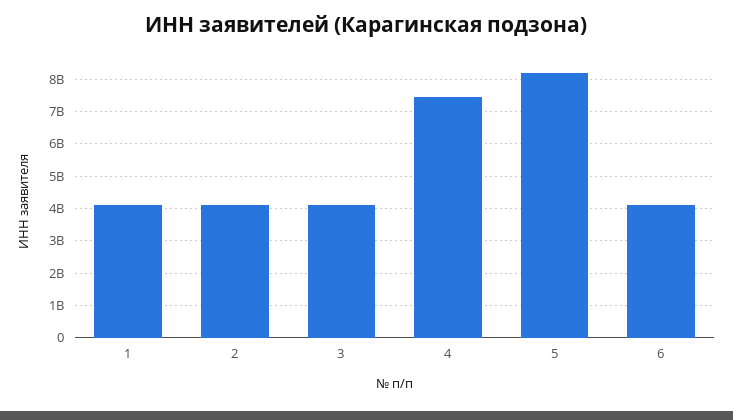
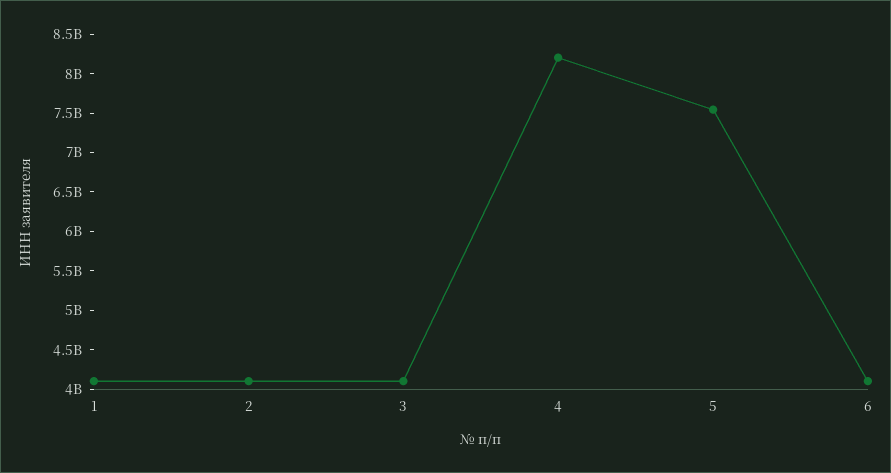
4: 7400000000 -> 8250000000
5: 8200000000 -> 7500000000

